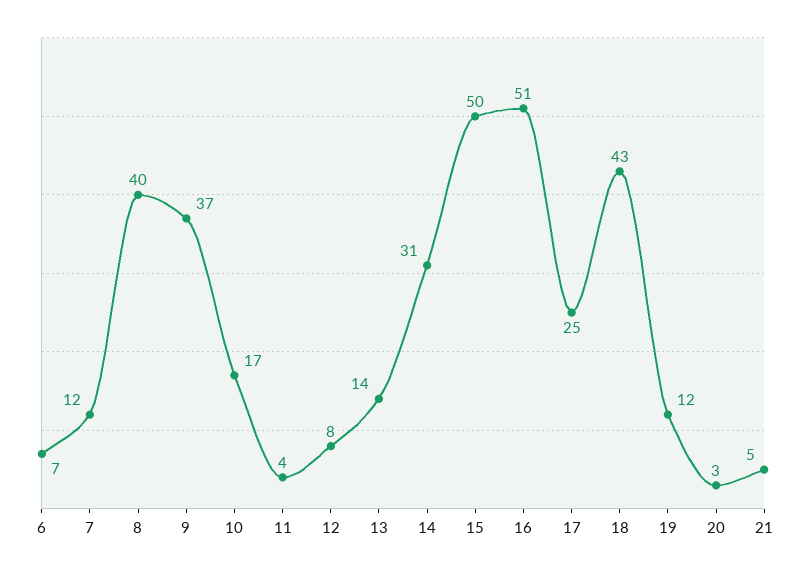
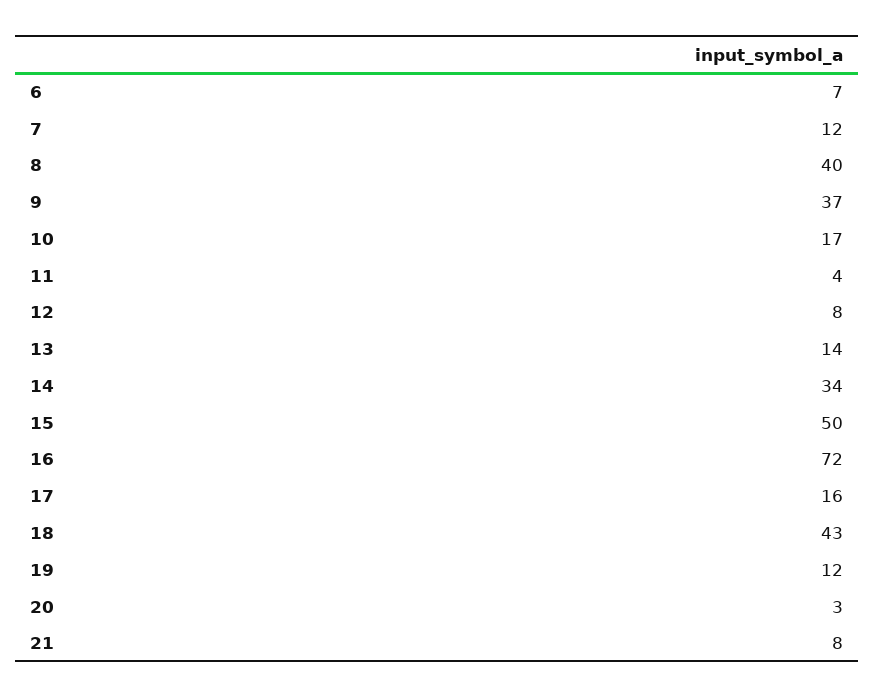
14: 31 -> 34
16: 51 -> 72
17: 25 -> 16
21: 5 -> 8

